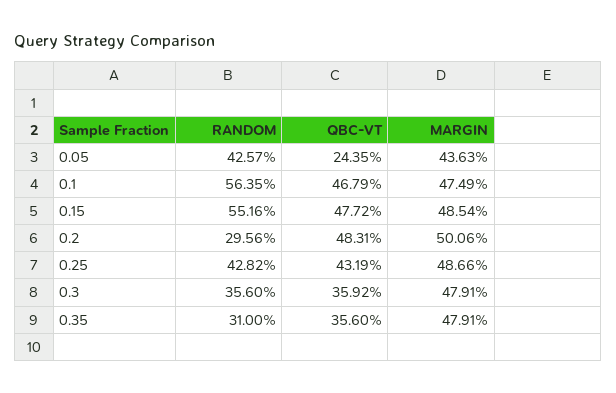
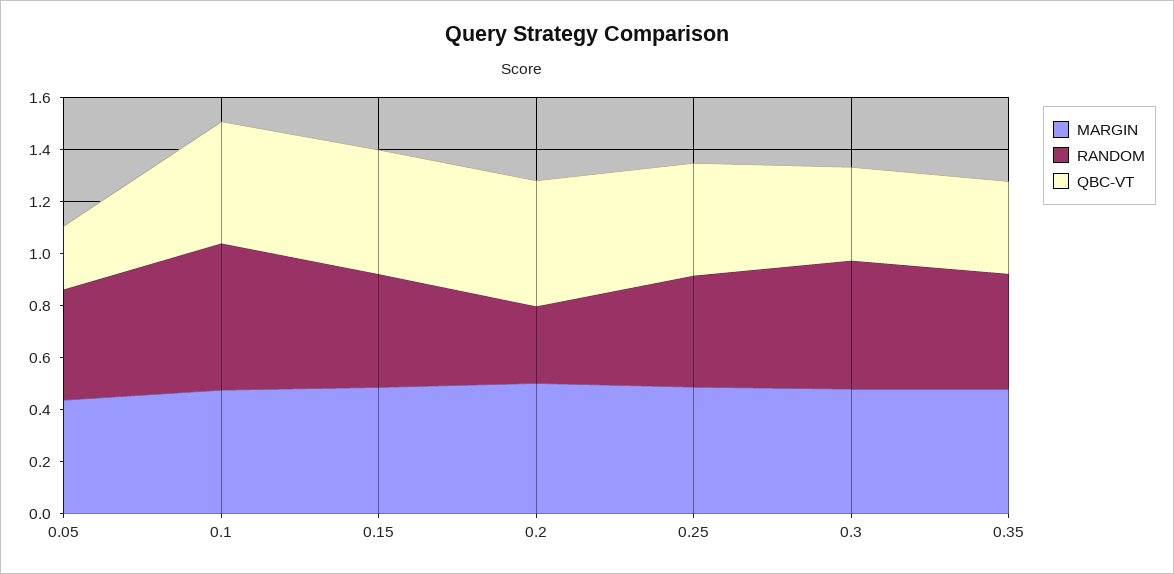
RANDOM, 0.15: 0.5516 -> 0.45
RANDOM, 0.3: 0.356 -> 0.5
RANDOM, 0.35: 0.31 -> 0.45

